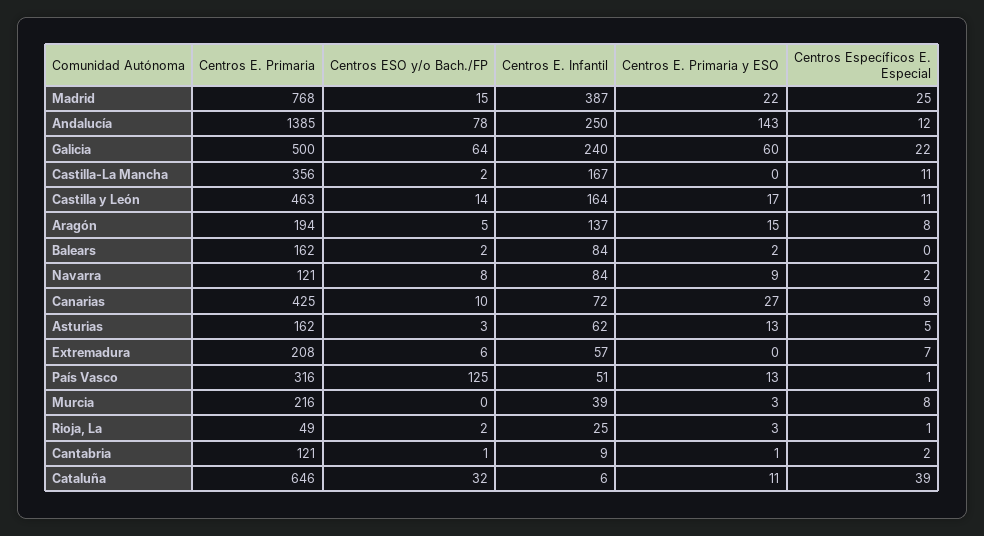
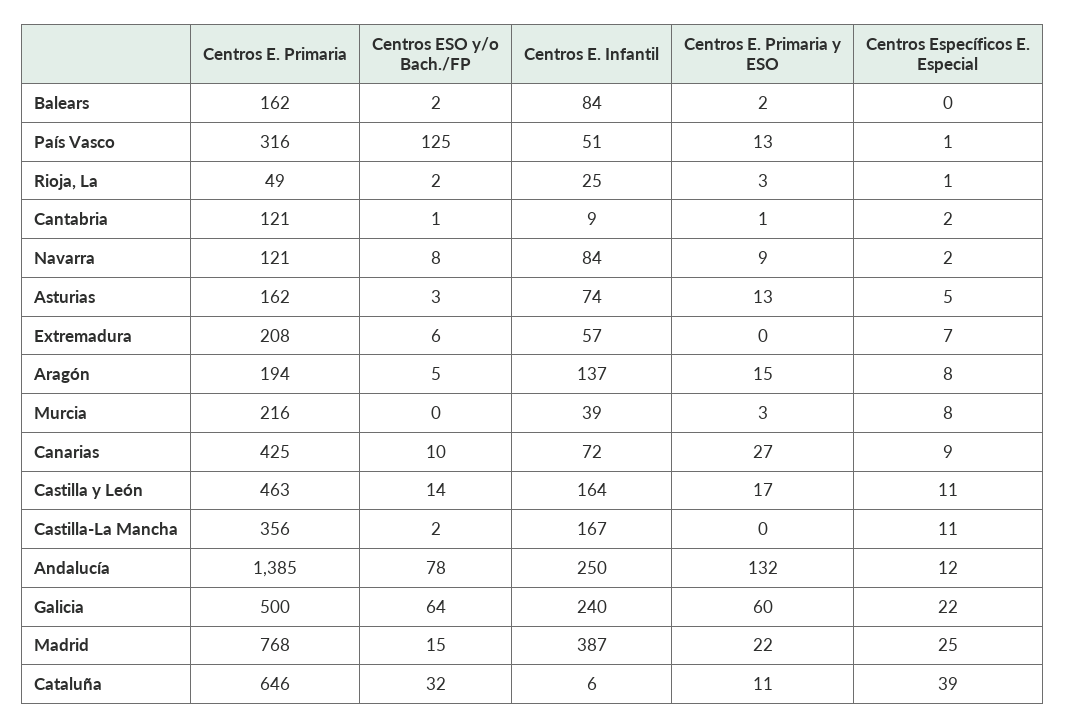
Centros E. Primaria y ESO, Andalucía: 143 -> 132
Centros E. Infantil, Asturias: 62 -> 74

